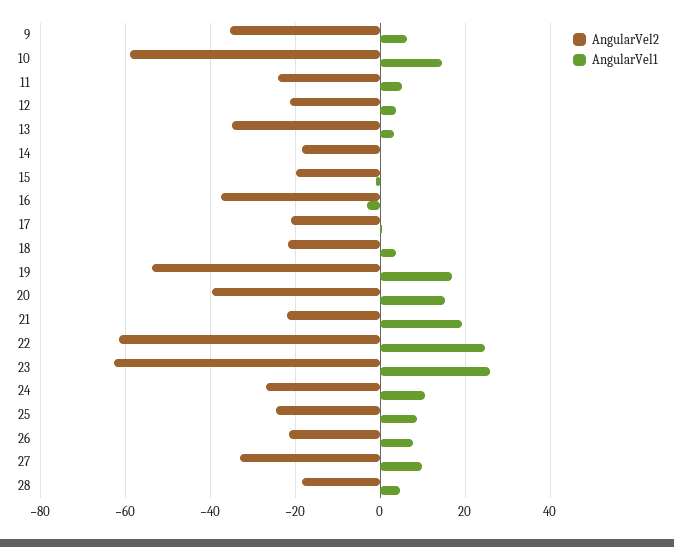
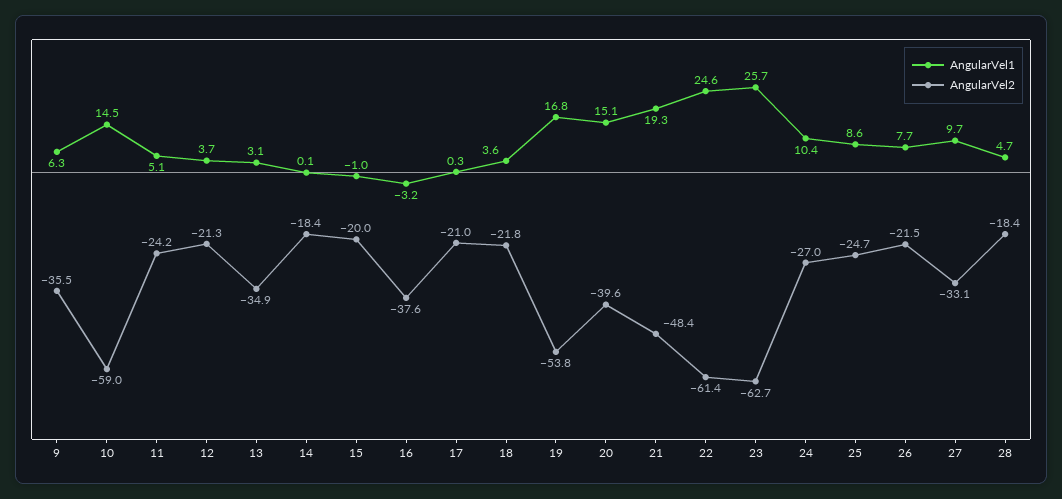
AngularVel2, 21: -22 -> -48.4

